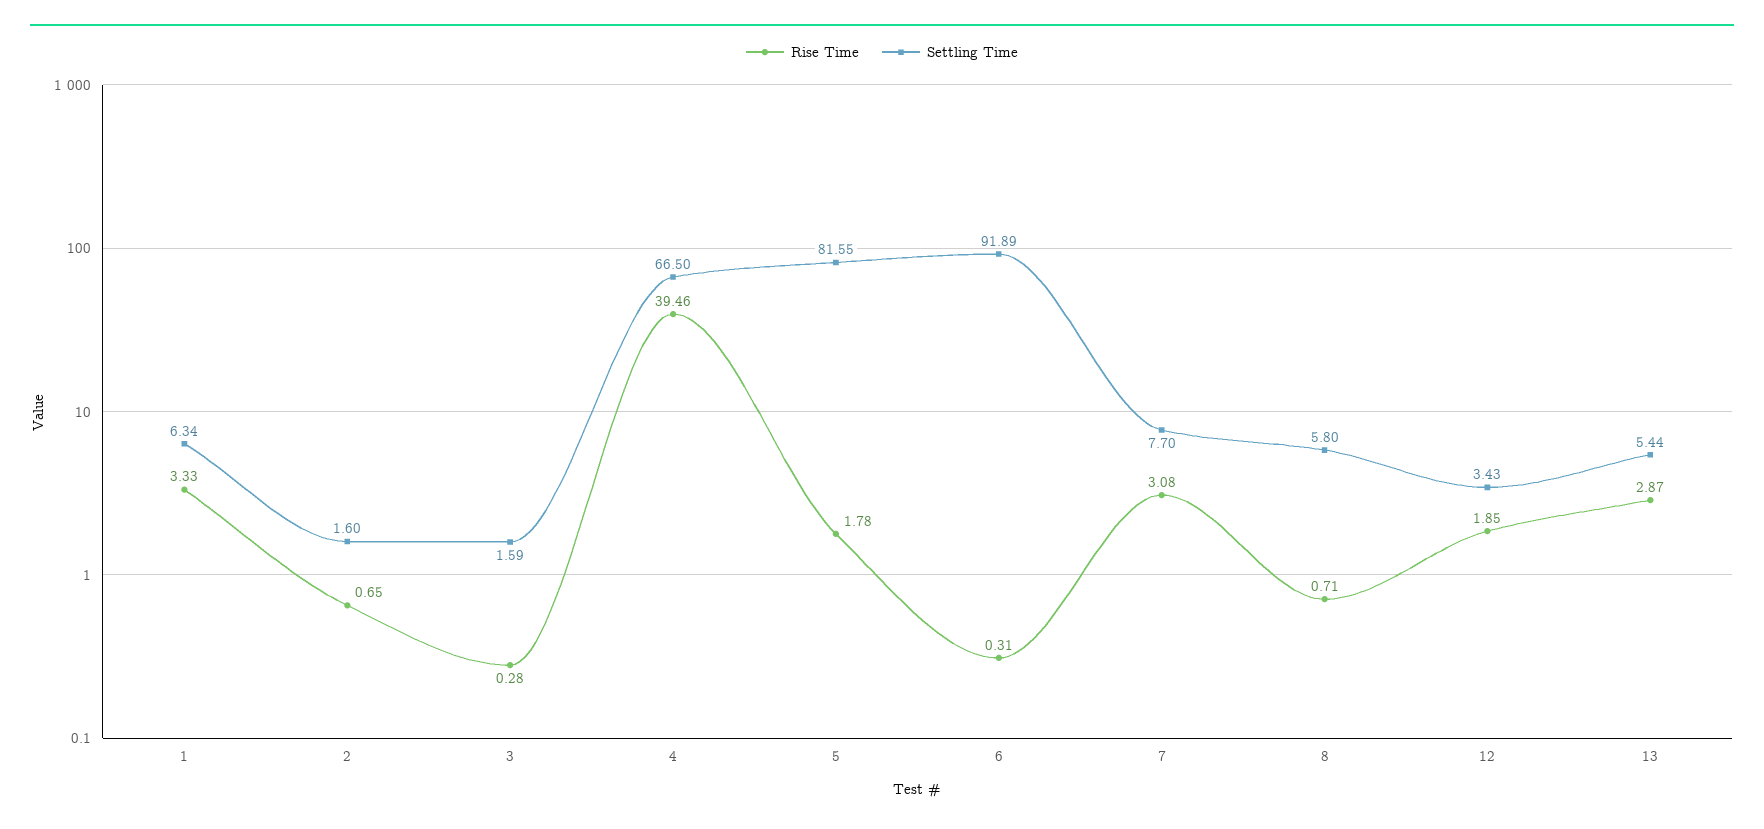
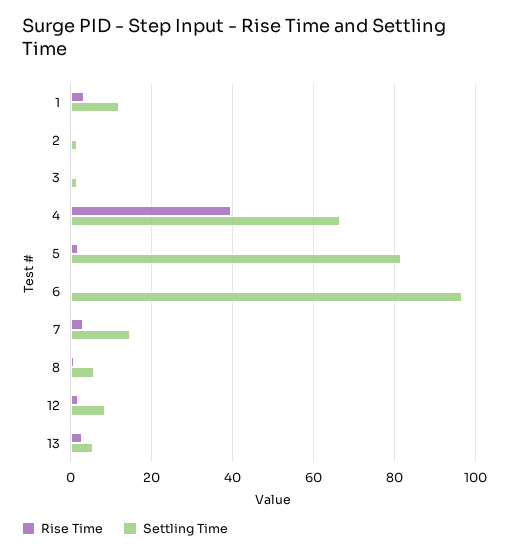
Settling Time, 1: 6.34 -> 12
Settling Time, 6: 91.89 -> 96
Settling Time, 7: 7.7 -> 14
Settling Time, 12: 3.43 -> 8

